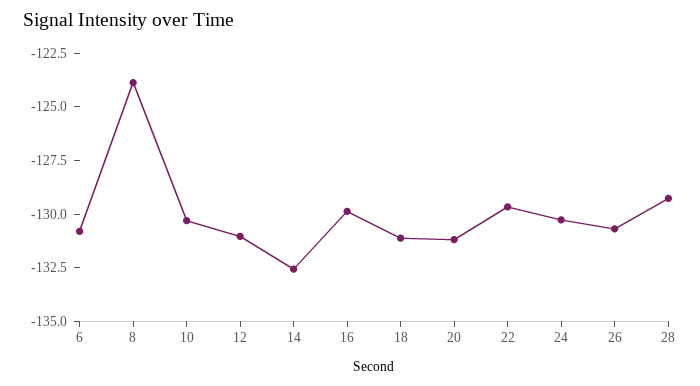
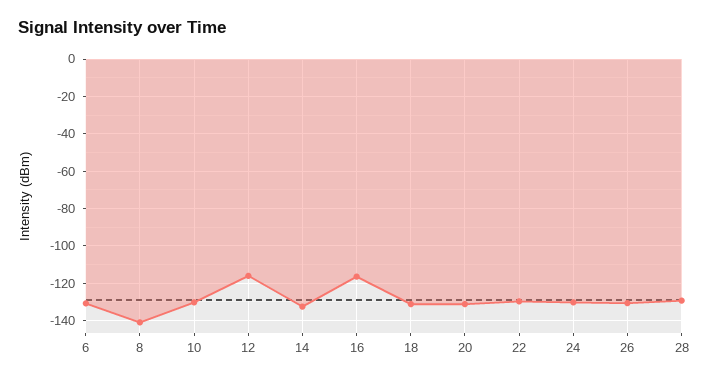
8: -124 -> -140
12: -131 -> -115
16: -130 -> -115

